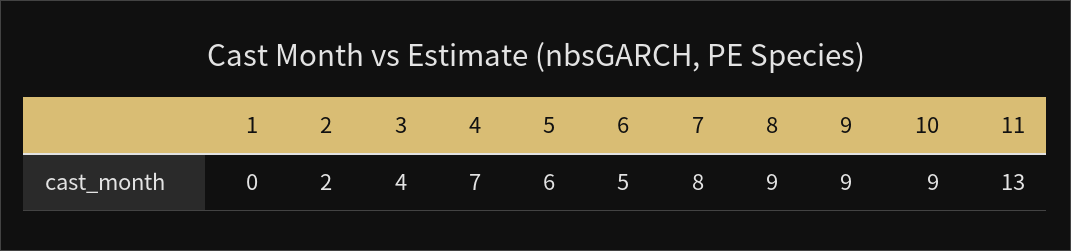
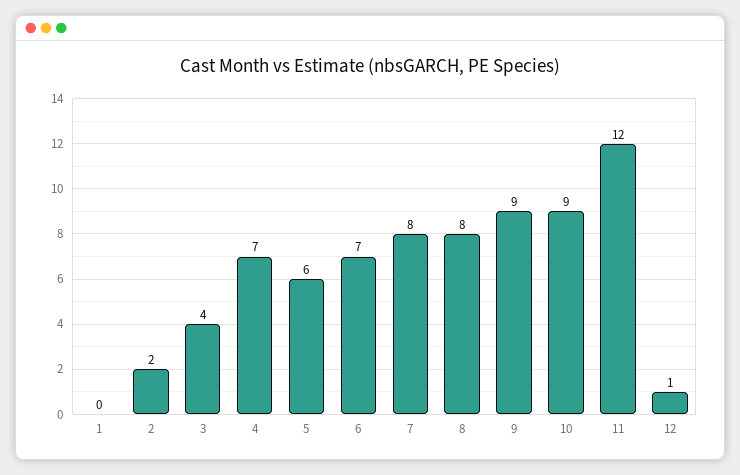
6: 5 -> 7
8: 9 -> 8
11: 13 -> 12
12: none -> 1

